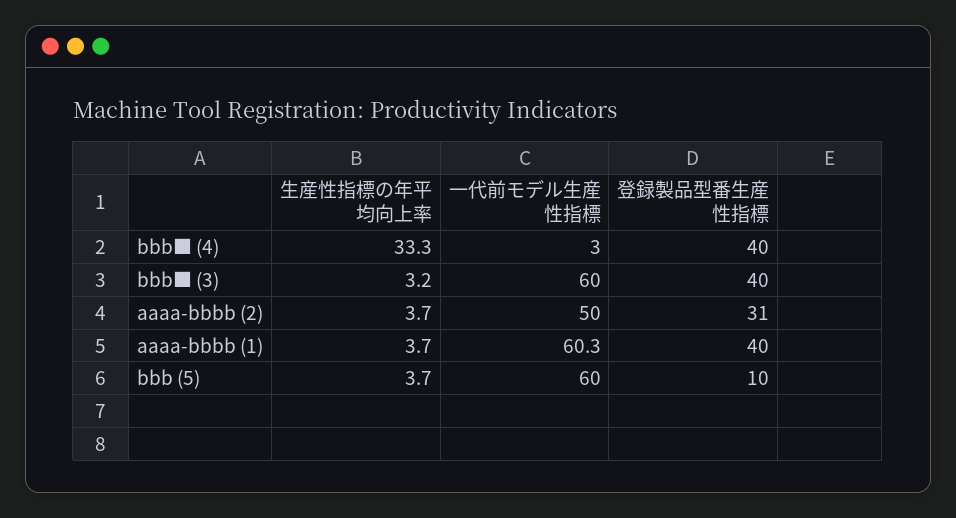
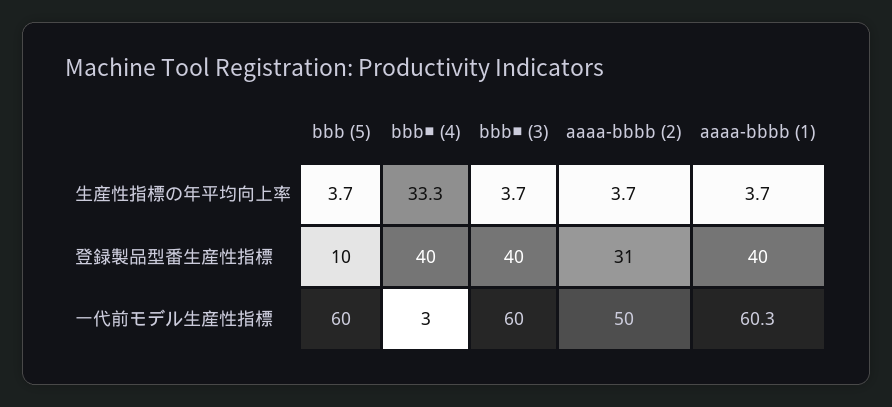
生産性指標の年平均向上率, bbb■ (3): 3.2 -> 3.7

